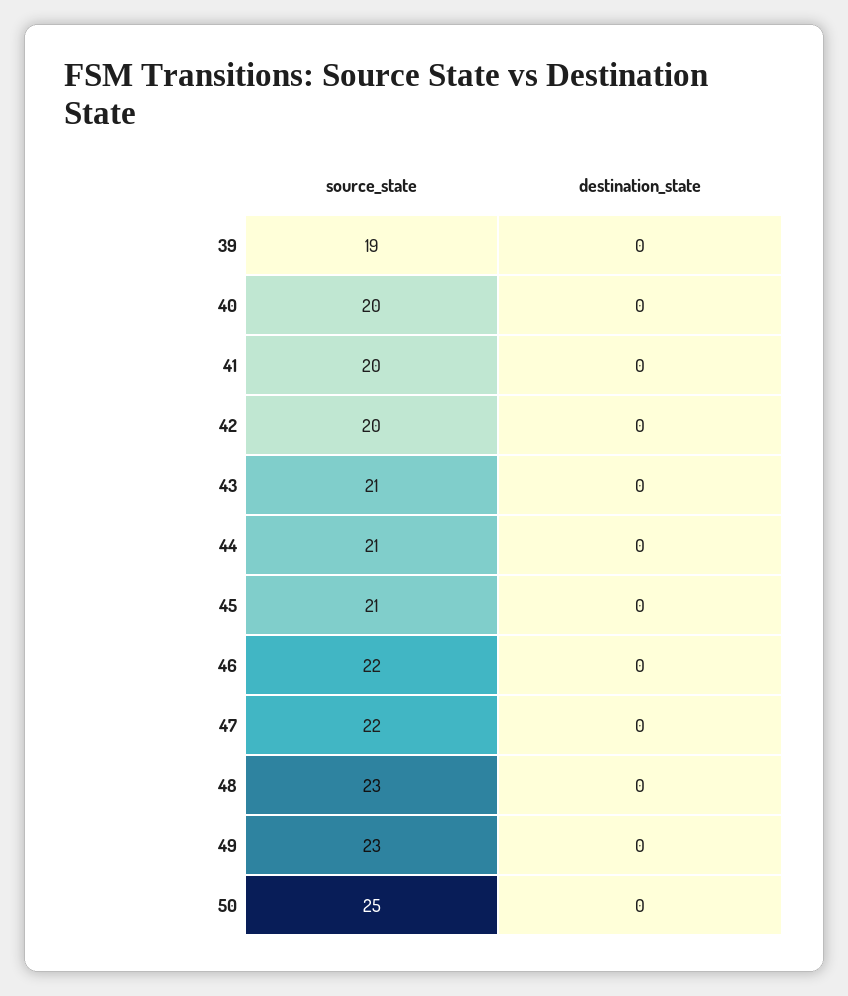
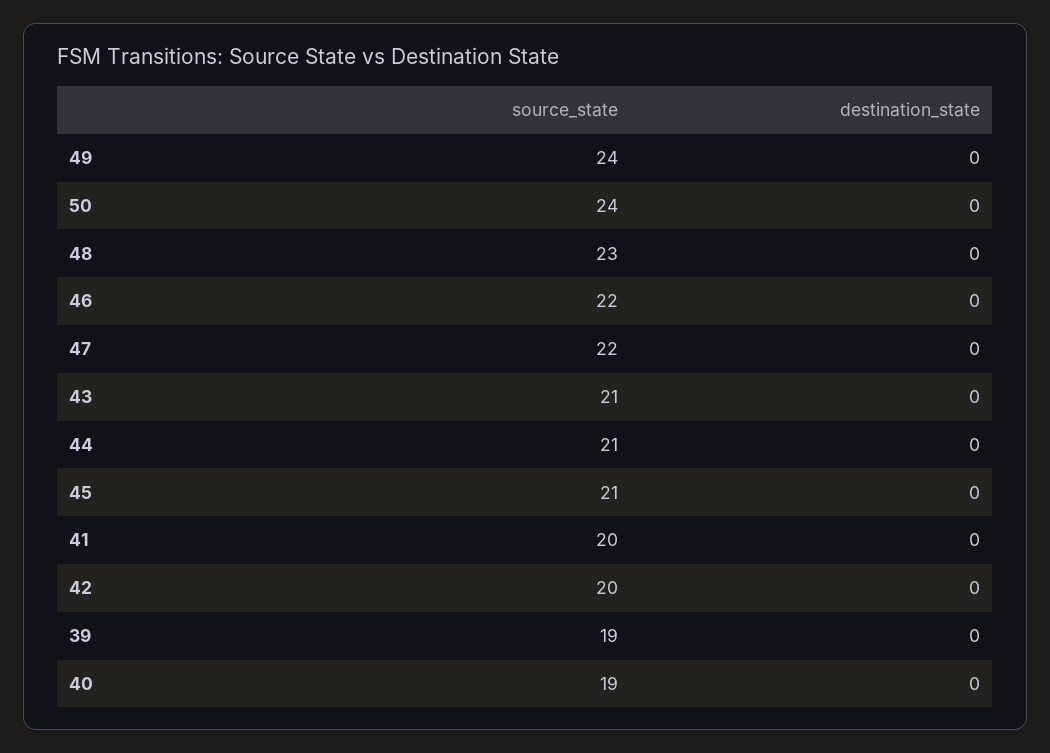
source_state, 40: 20 -> 19
source_state, 49: 23 -> 24
source_state, 50: 25 -> 24

